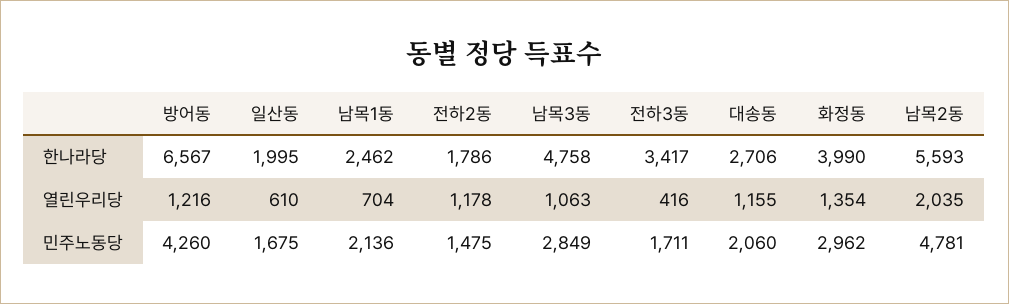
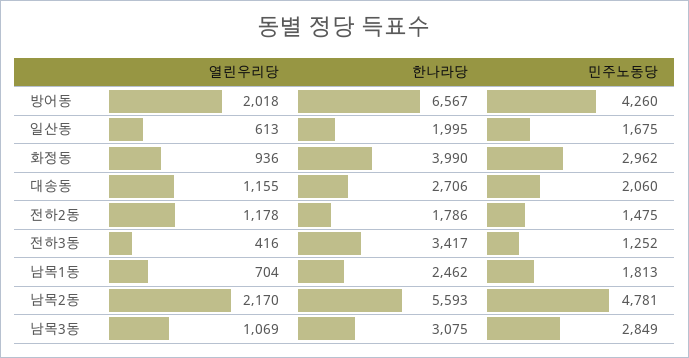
남목3동, 한나라당: 4758 -> 3075
방어동, 열린우리당: 1216 -> 2018
일산동, 열린우리당: 610 -> 613
남목3동, 열린우리당: 1063 -> 1069
화정동, 열린우리당: 1354 -> 936
남목2동, 열린우리당: 2035 -> 2170
남목1동, 민주노동당: 2136 -> 1813
전하3동, 민주노동당: 1711 -> 1252

